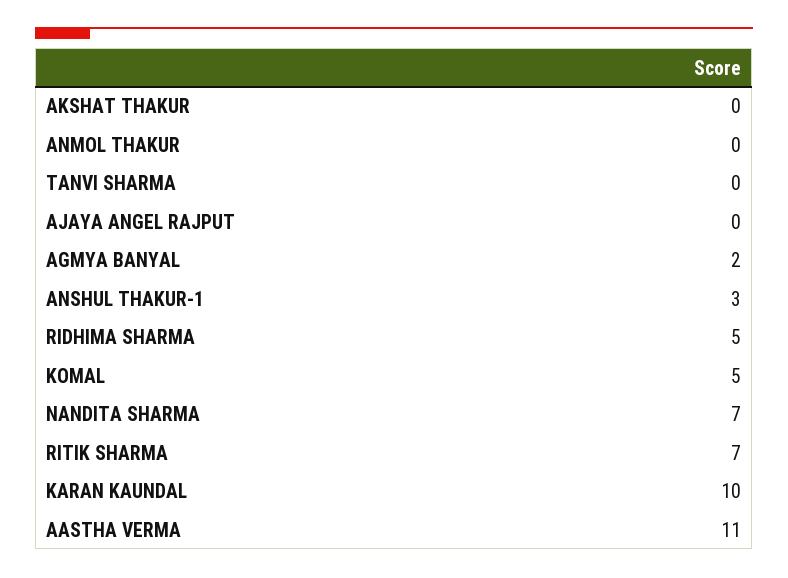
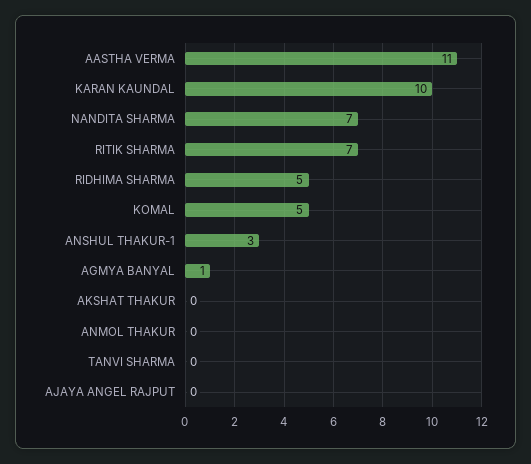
AGMYA BANYAL: 2 -> 1

